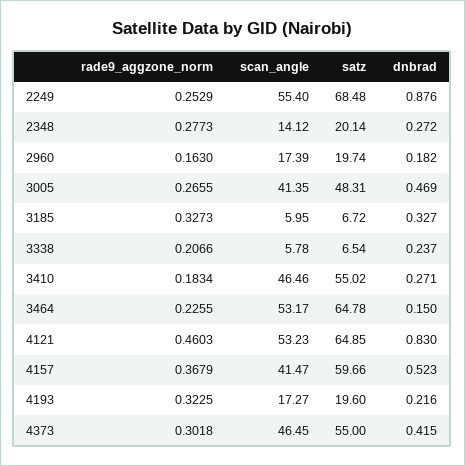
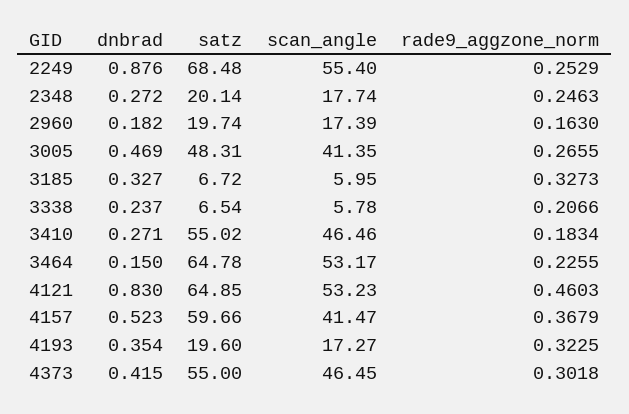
rade9_aggzone_norm, 2348: 0.2773 -> 0.2463
scan_angle, 2348: 14.12 -> 17.74
dnbrad, 4193: 0.216 -> 0.354

